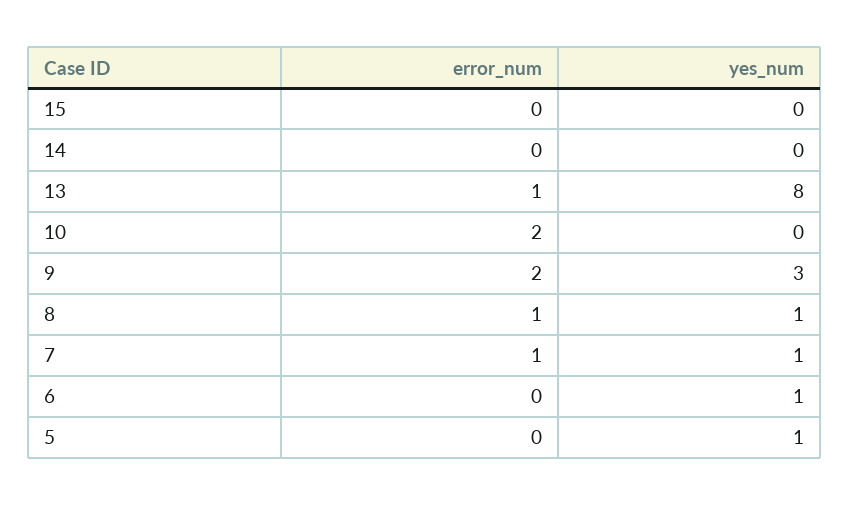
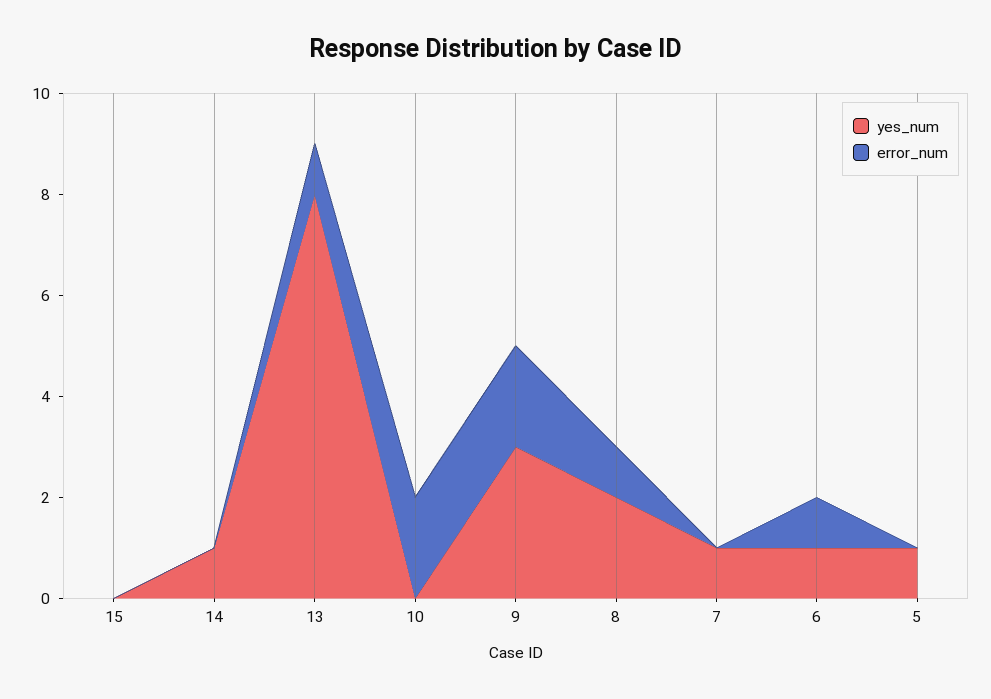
yes_num, 14: 0 -> 1
yes_num, 8: 1 -> 2
error_num, 7: 1 -> 0
error_num, 6: 0 -> 1

